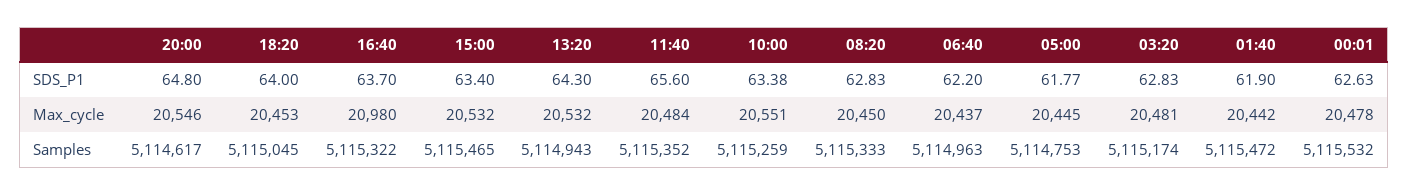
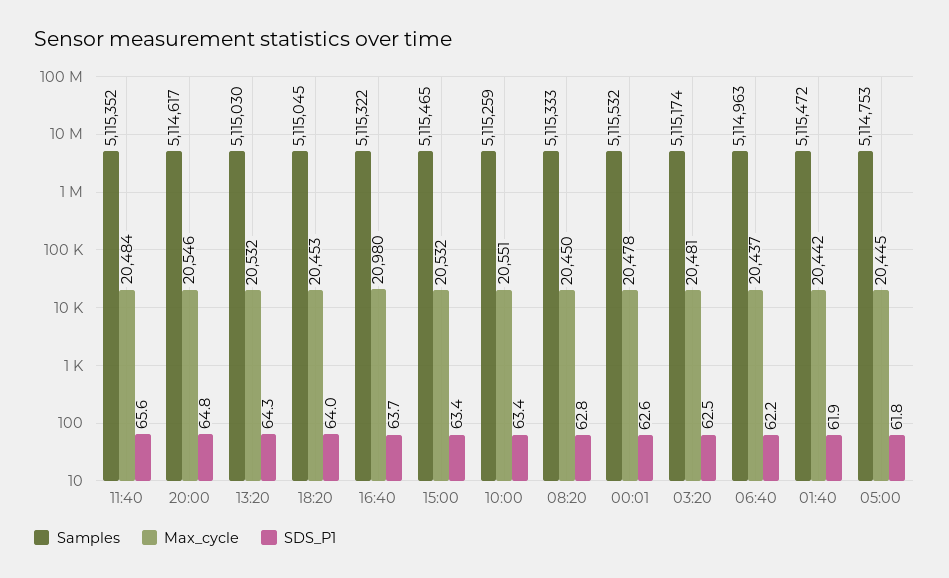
SDS_P1, 03:20: 62.83 -> 62.5
Samples, 13:20: 5114943 -> 5115030

